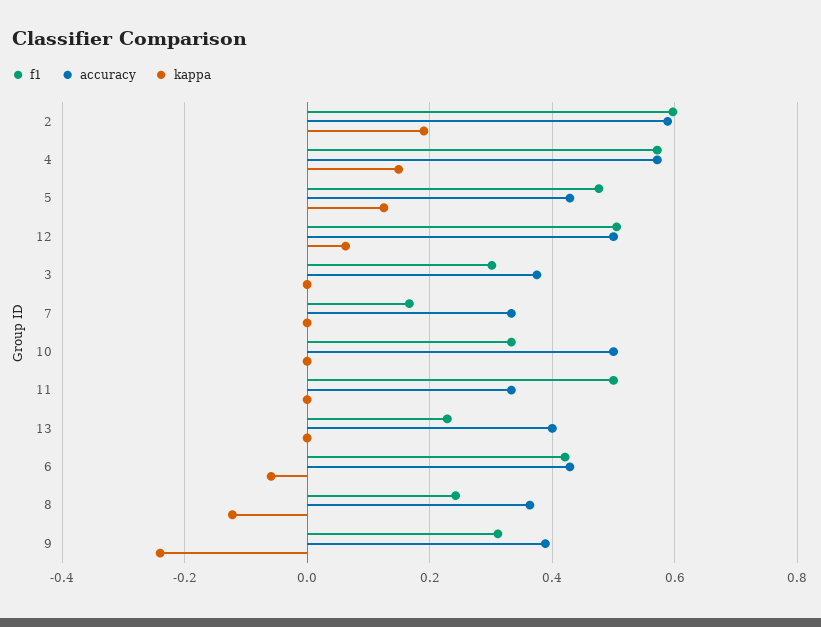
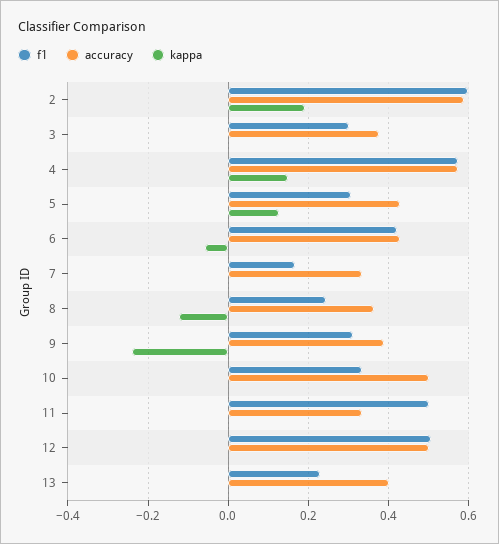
f1, 5: 0.48 -> 0.3
kappa, 12: 0.06 -> 0

